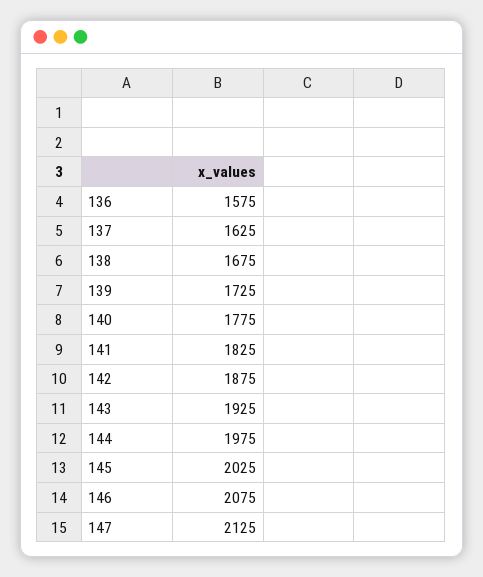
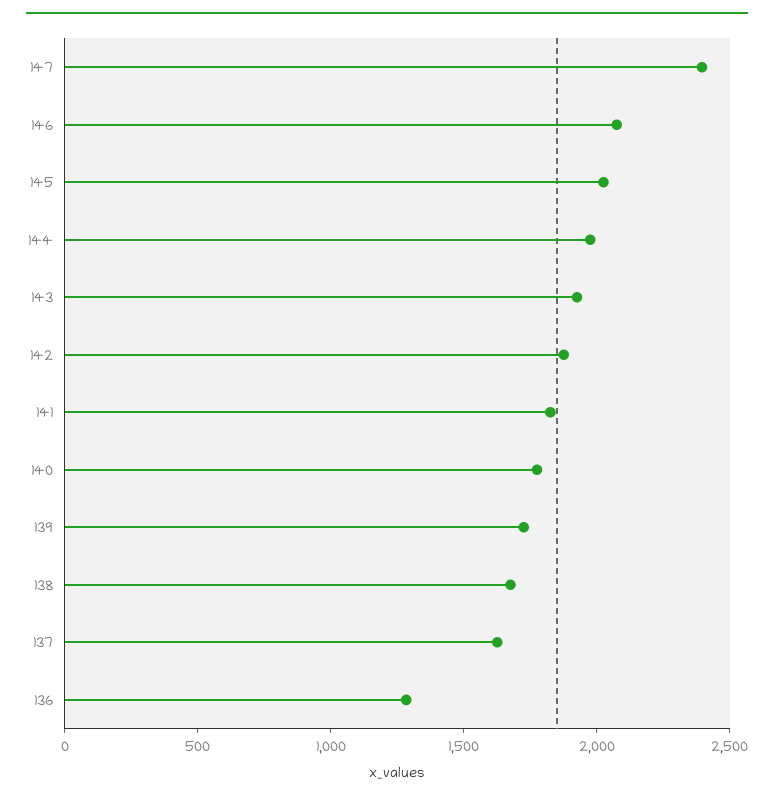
136: 1575 -> 1300
147: 2125 -> 2400

